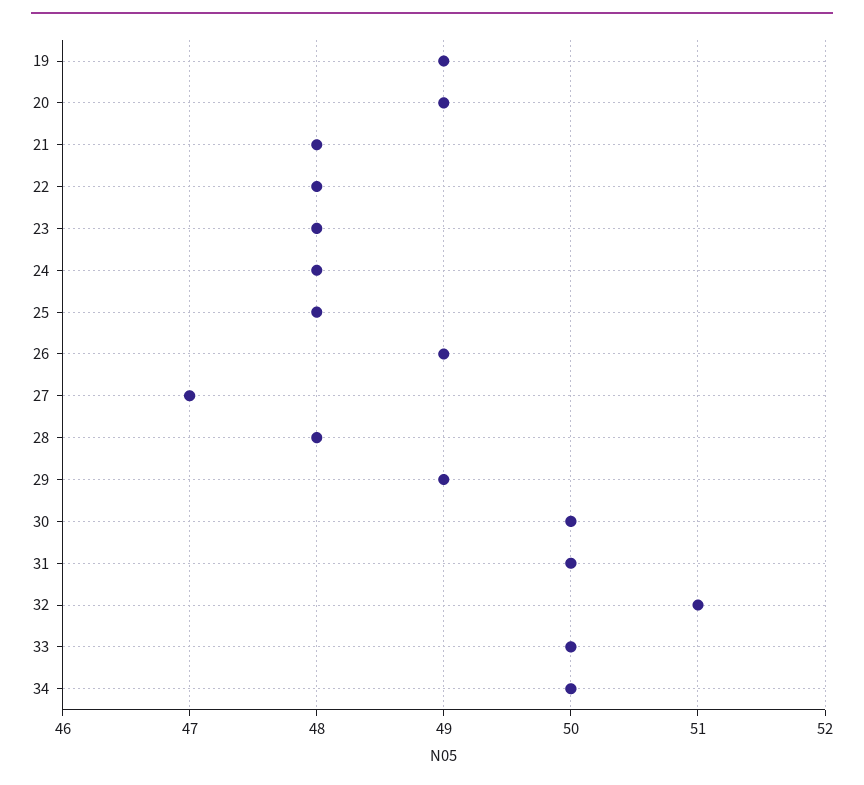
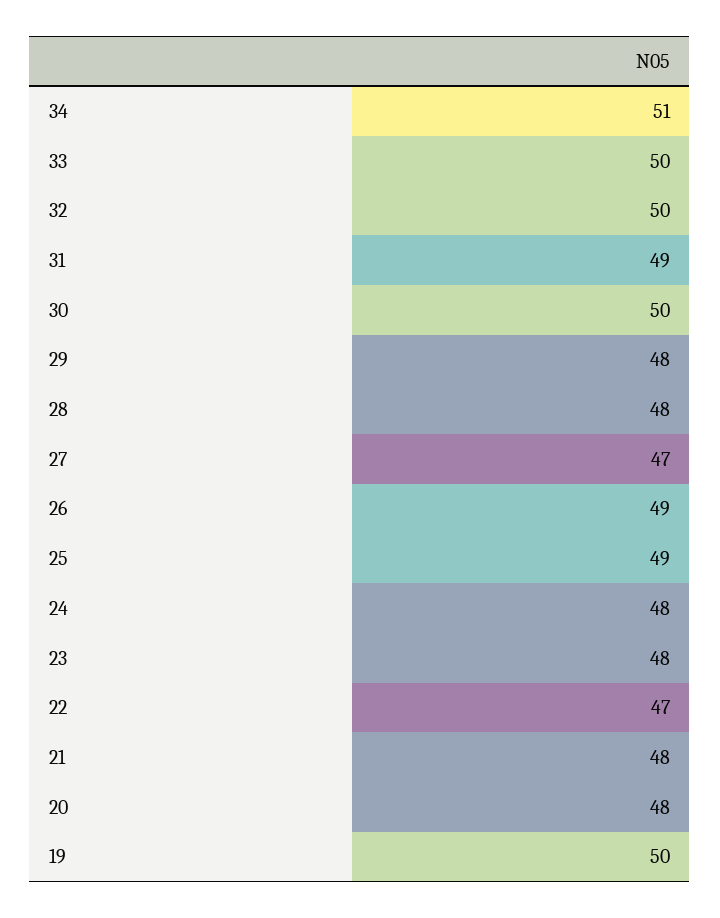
19: 49 -> 50
20: 49 -> 48
22: 48 -> 47
25: 48 -> 49
29: 49 -> 48
31: 50 -> 49
32: 51 -> 50
34: 50 -> 51

